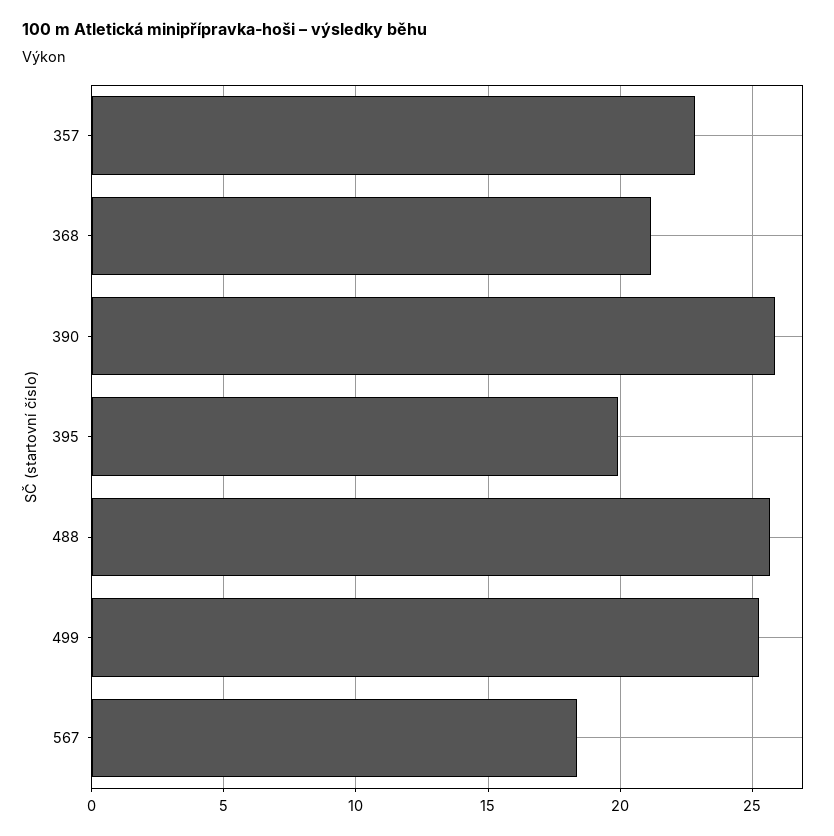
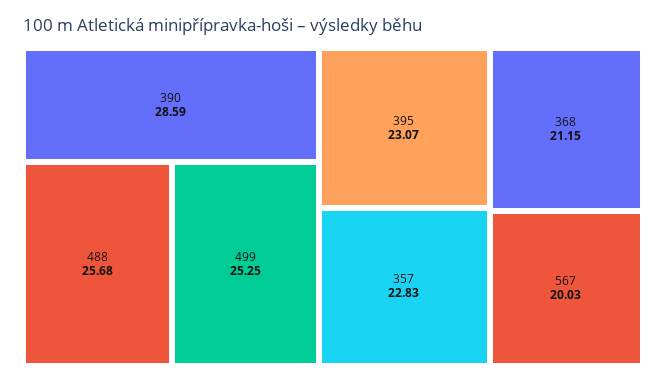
390: 26 -> 28.59
395: 20 -> 23.07
567: 18.5 -> 20.03

